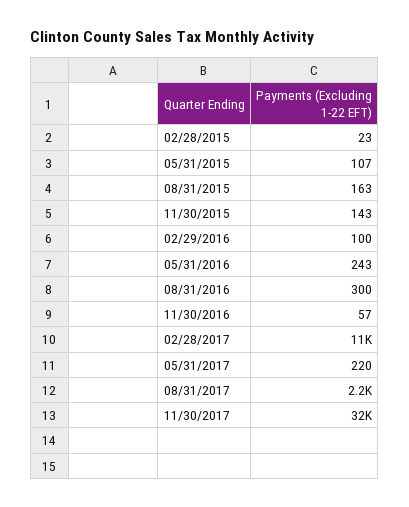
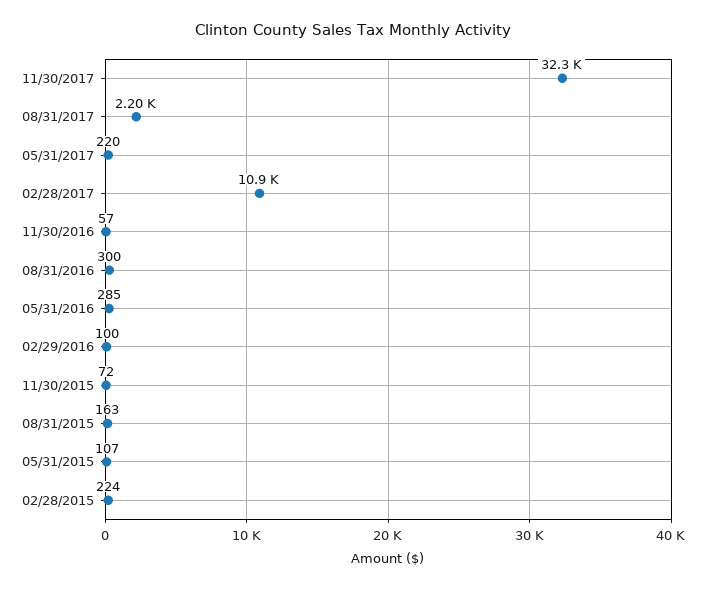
02/28/2015: 23 -> 224
11/30/2015: 143 -> 72
05/31/2016: 243 -> 285

